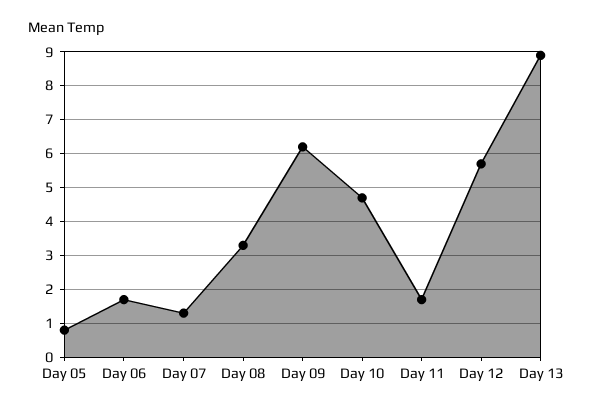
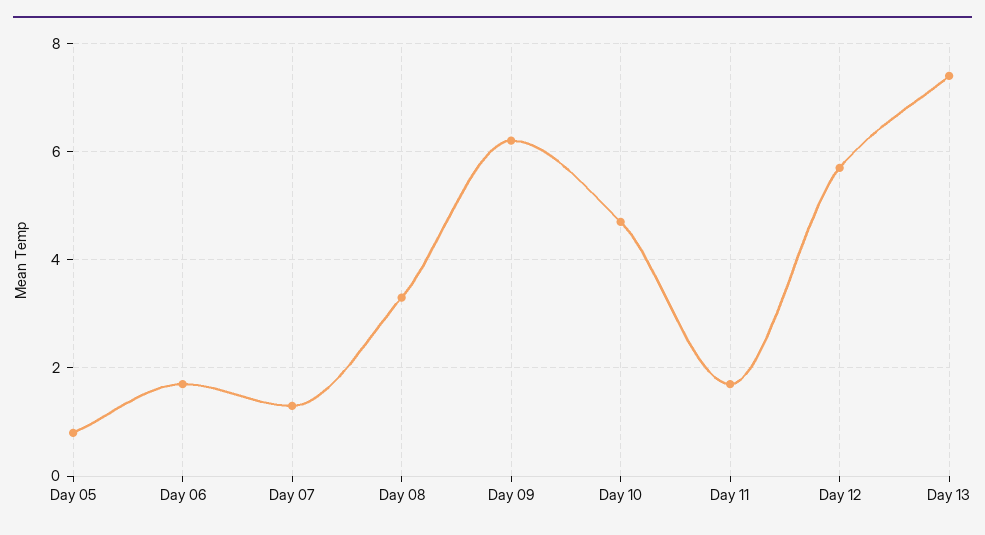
Day 13: 9 -> 7.5

